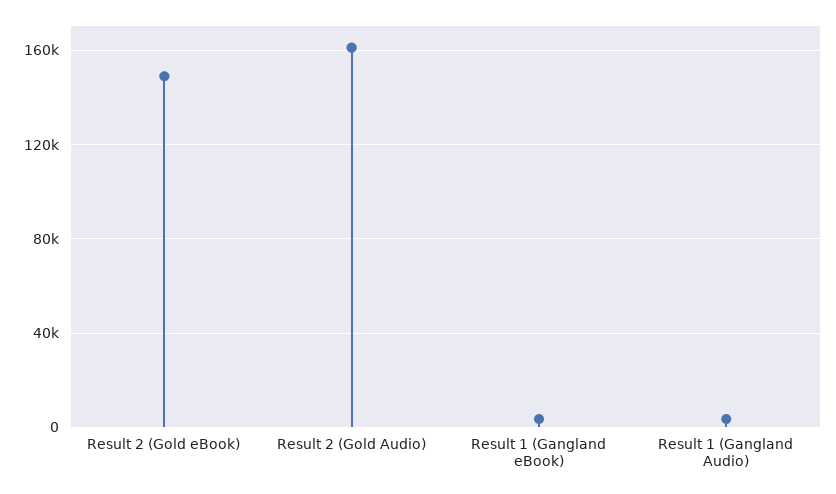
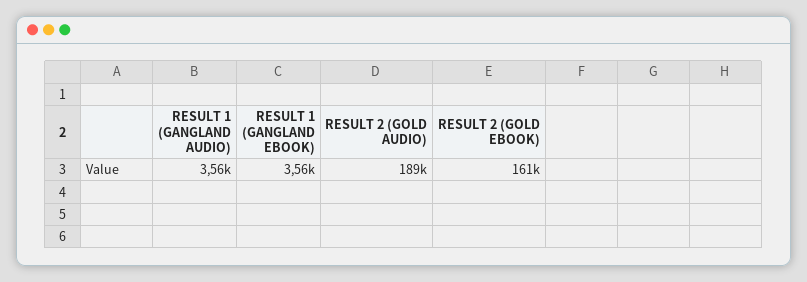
Result 2 (Gold eBook): 150000 -> 161000
Result 2 (Gold Audio): 160000 -> 189000

